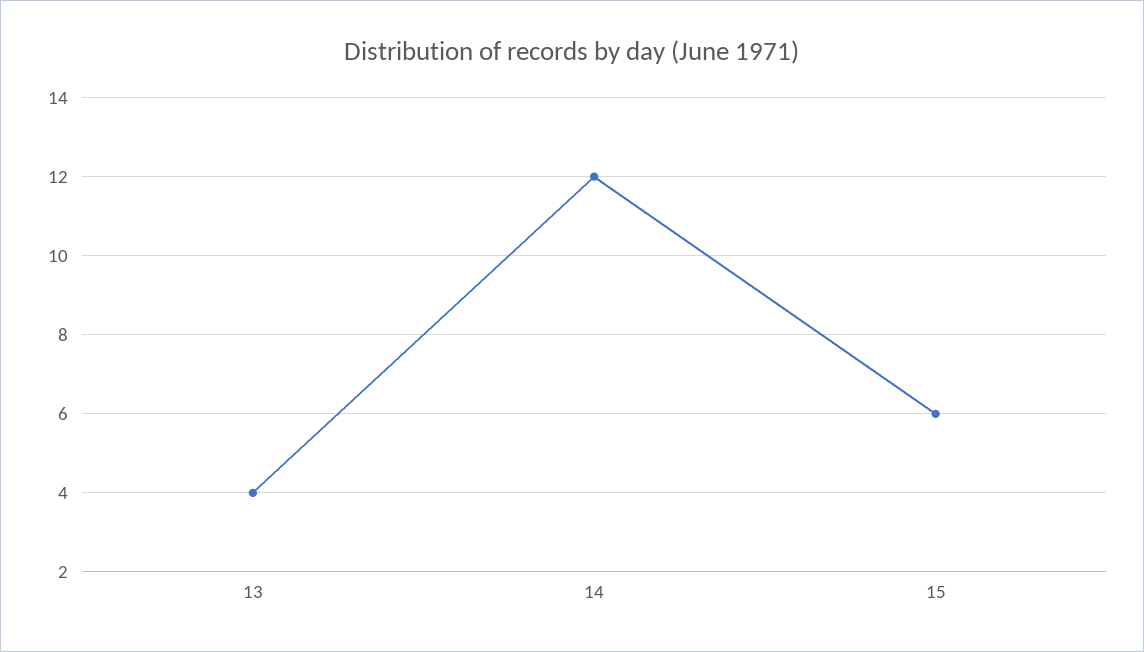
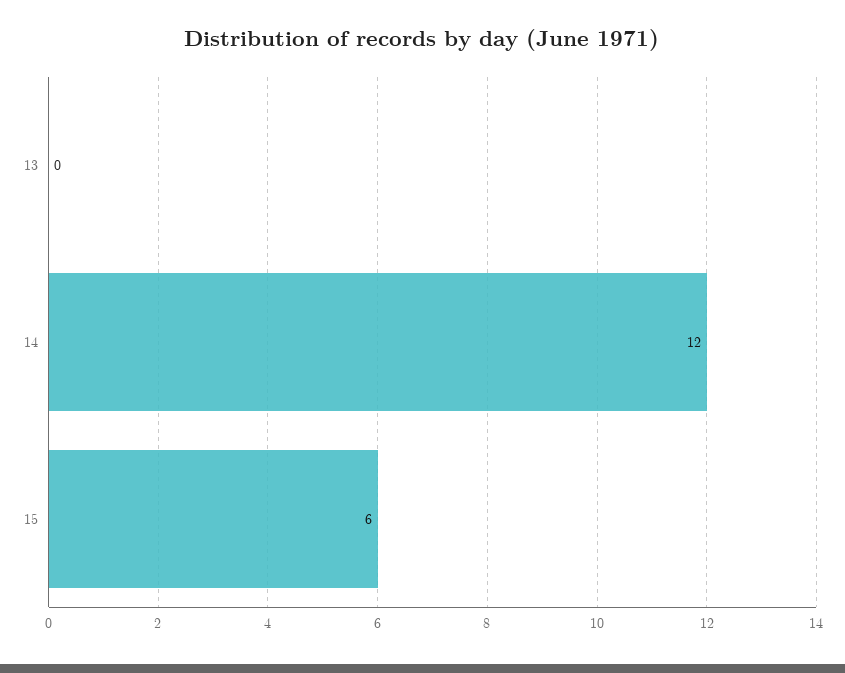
13: 4 -> 0

